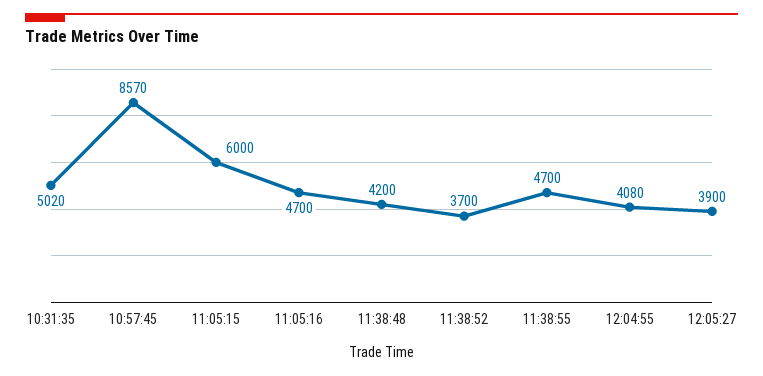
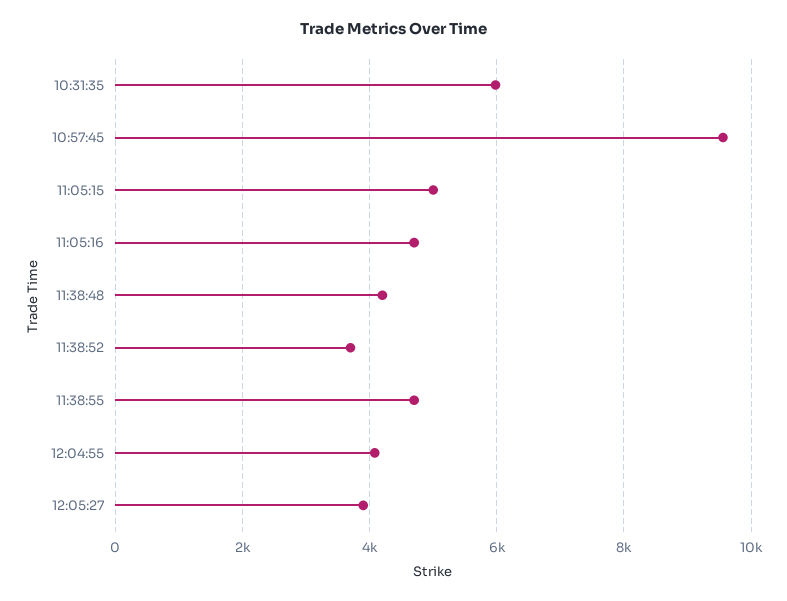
10:31:35: 5020 -> 6000
10:57:45: 8570 -> 9600
11:05:15: 6000 -> 5000

